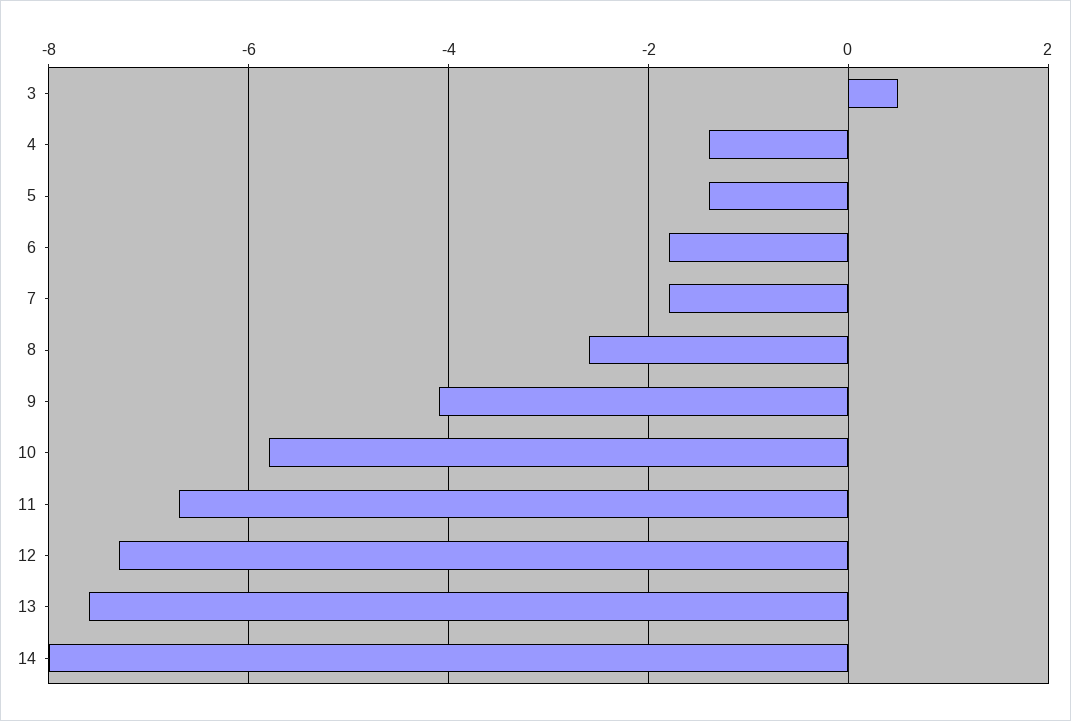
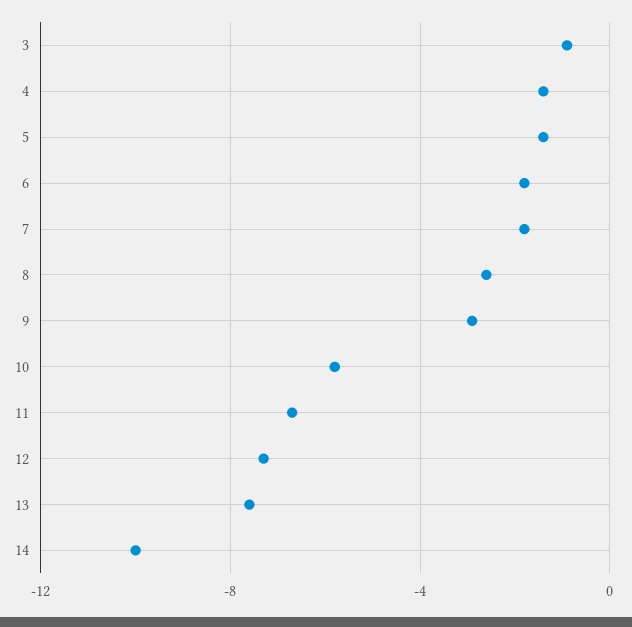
3: 0.5 -> -1
9: -4 -> -3
14: -8 -> -10

